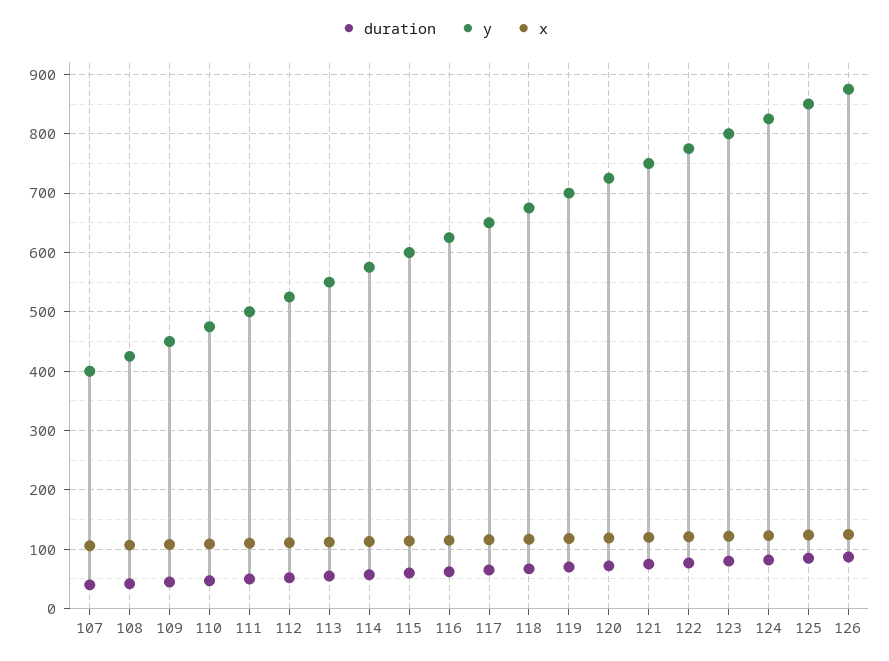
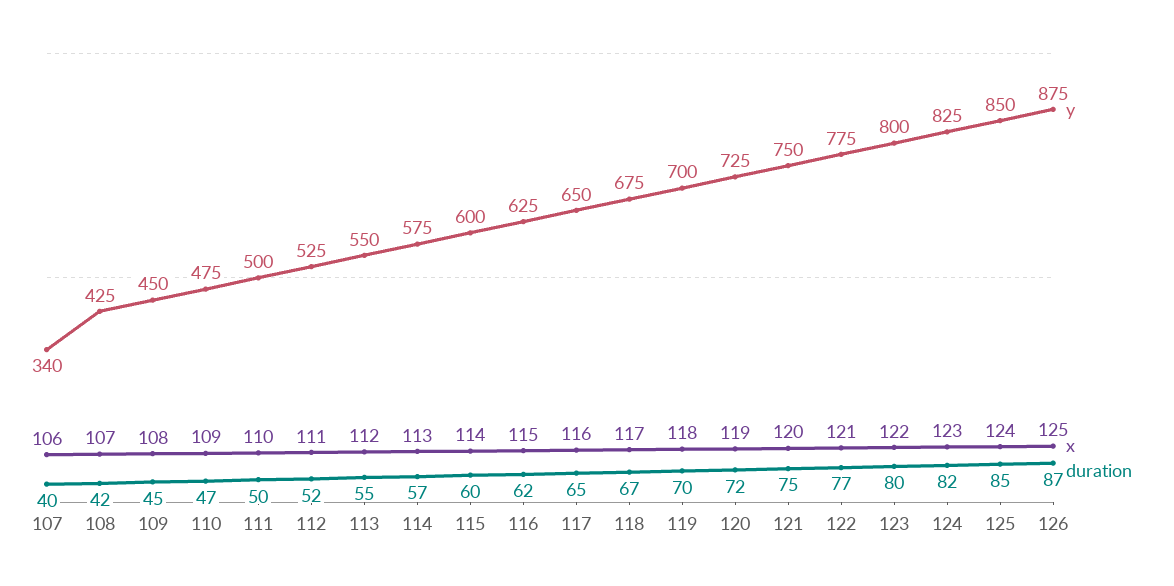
y, 107: 400 -> 340

